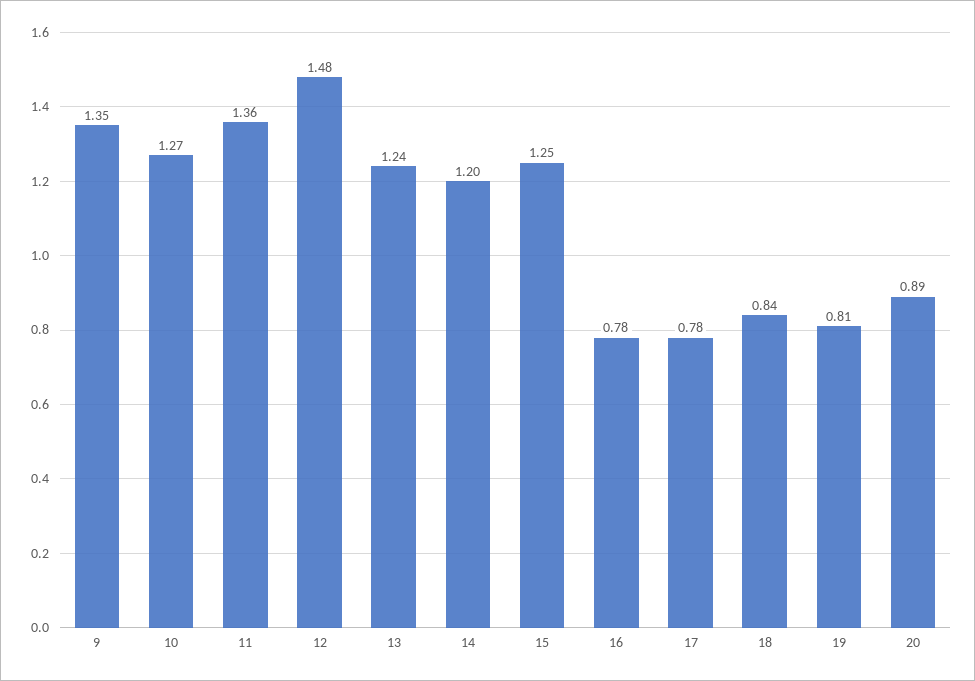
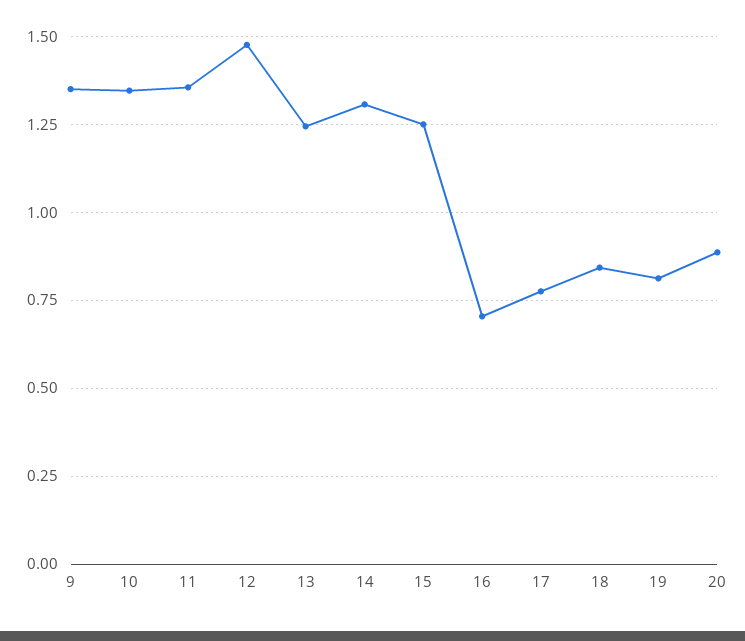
10: 1.27 -> 1.35
14: 1.2 -> 1.3
16: 0.78 -> 0.7

